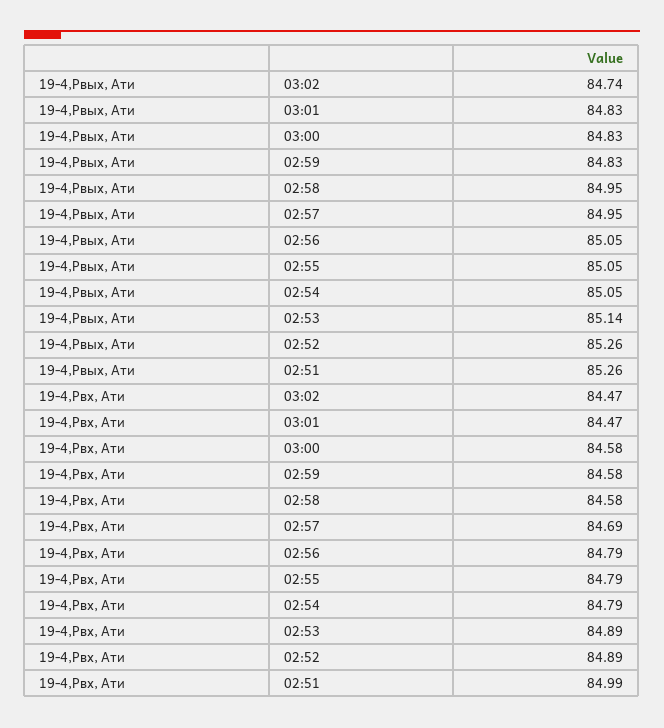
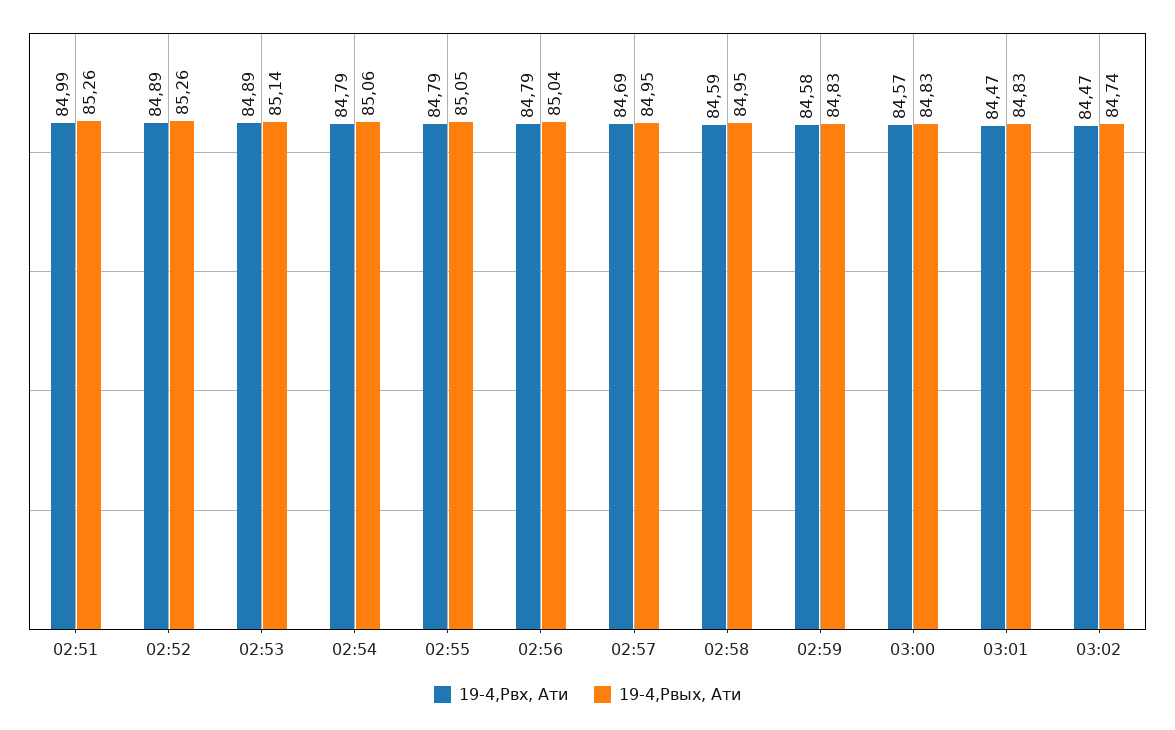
19-4,Pвых, Ати, 02:56: 85.05 -> 85.04
19-4,Pвых, Ати, 02:54: 85.05 -> 85.06
19-4,Pвх, Ати, 03:00: 84.58 -> 84.57
19-4,Pвх, Ати, 02:58: 84.58 -> 84.59

